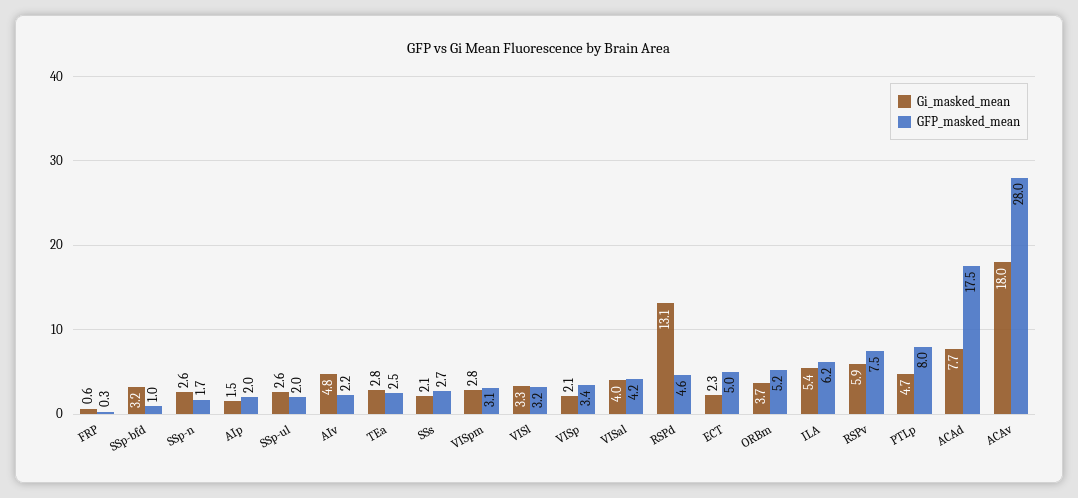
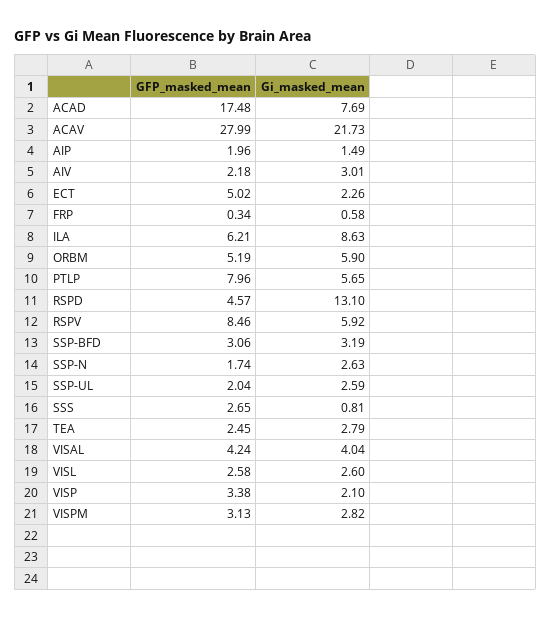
GFP_masked_mean, SSp-bfd: 1 -> 3.06
Gi_masked_mean, AIv: 4.8 -> 3.01
Gi_masked_mean, SSs: 2.1 -> 0.81
Gi_masked_mean, VISl: 3.3 -> 2.6
GFP_masked_mean, VISl: 3.2 -> 2.58
Gi_masked_mean, ORBm: 3.7 -> 5.9
Gi_masked_mean, ILA: 5.4 -> 8.63
GFP_masked_mean, RSPv: 7.5 -> 8.46
Gi_masked_mean, PTLp: 4.7 -> 5.65
Gi_masked_mean, ACAv: 18 -> 21.73

